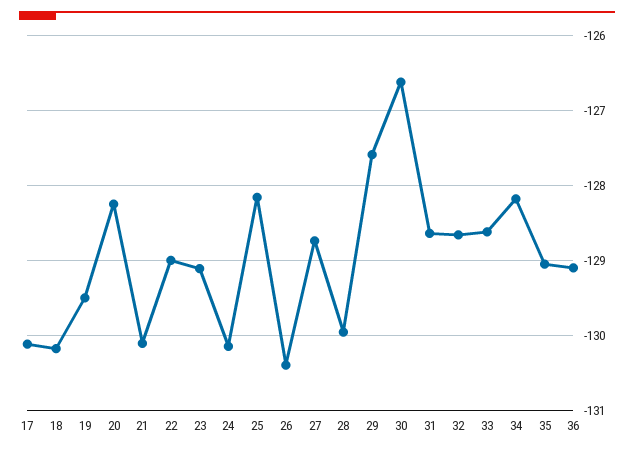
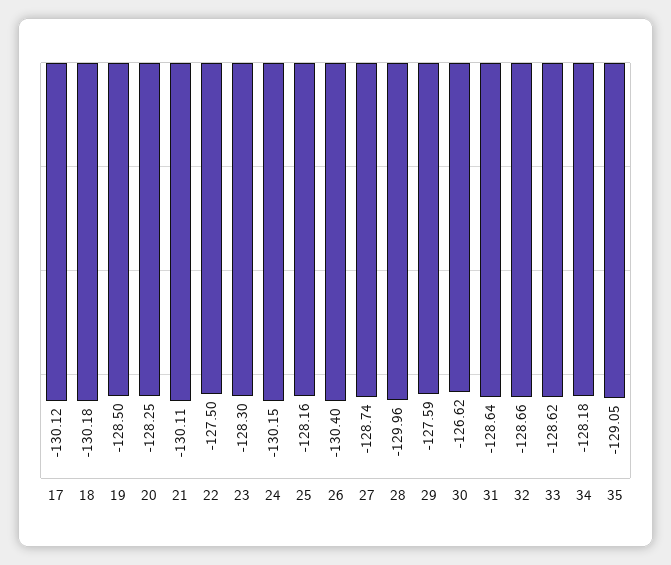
19: -129.5 -> -128.5
22: -129 -> -127.5
23: -129.1 -> -128.3
36: -129.1 -> none

